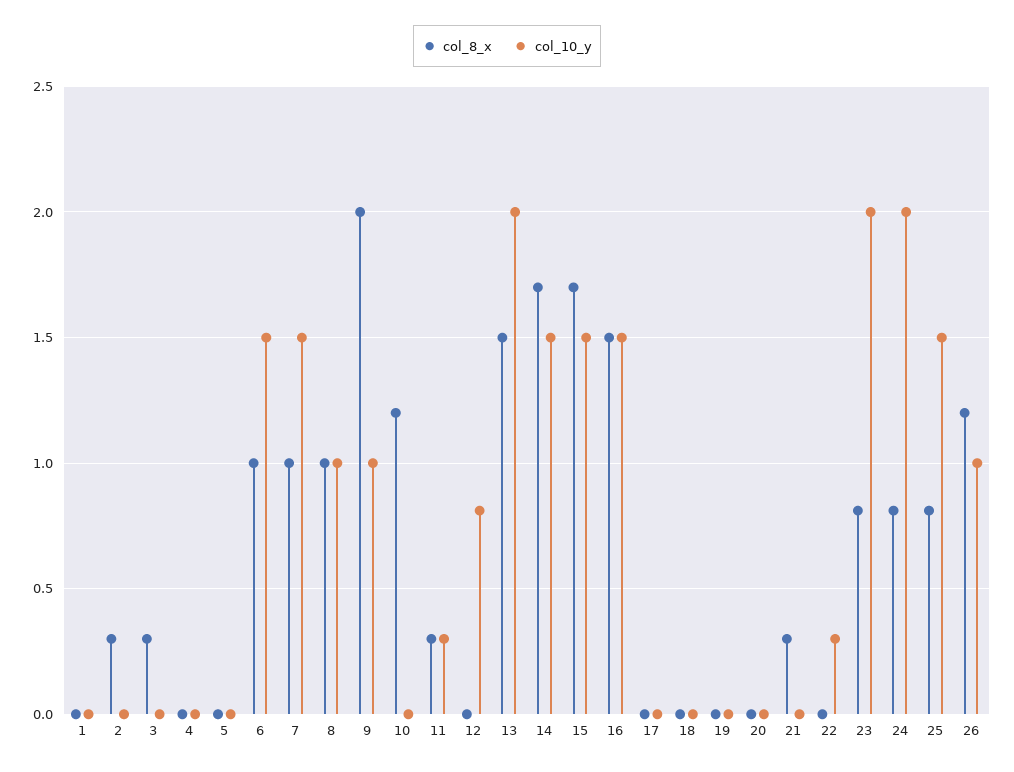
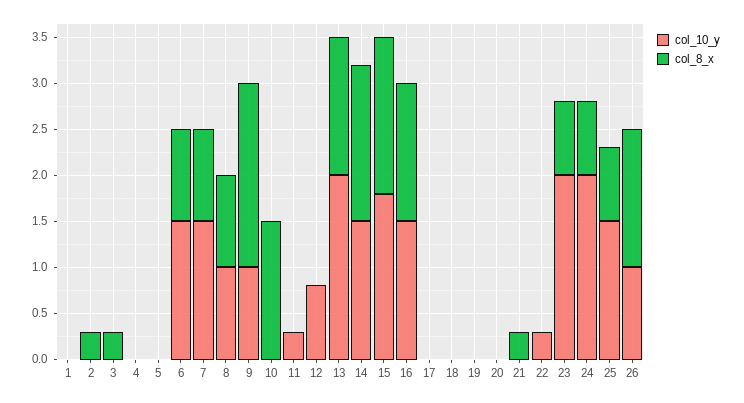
col_8_x, 10: 1.2 -> 1.5
col_8_x, 11: 0.3 -> 0
col_10_y, 15: 1.5 -> 1.8
col_8_x, 26: 1.2 -> 1.5

